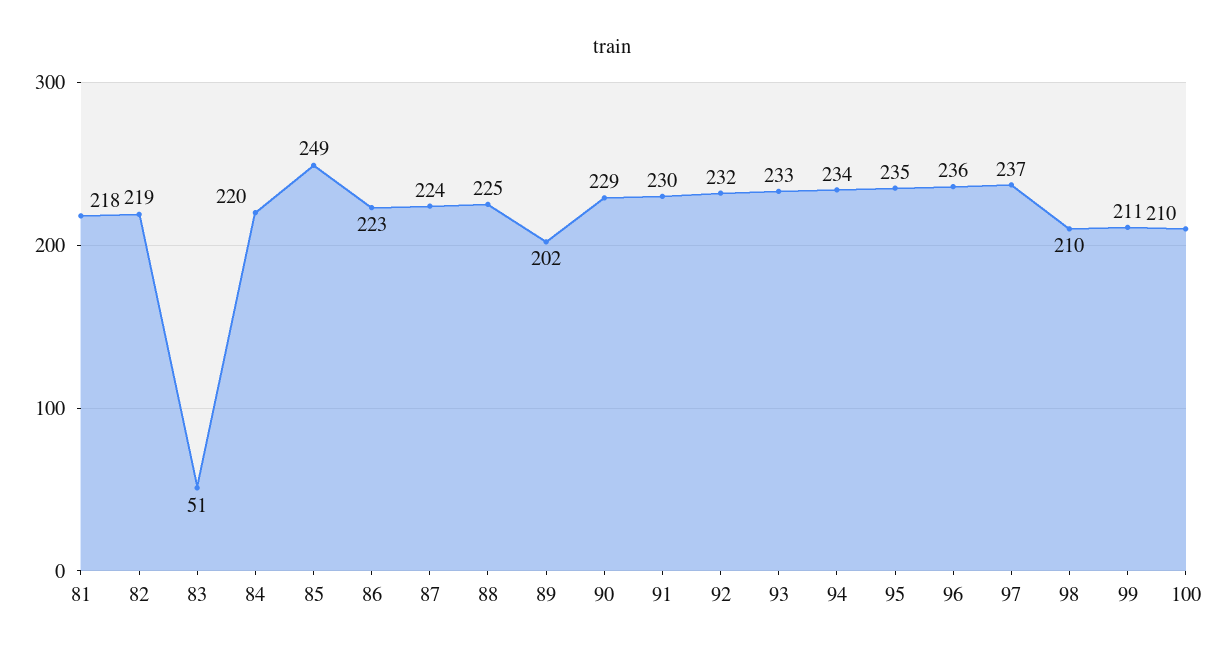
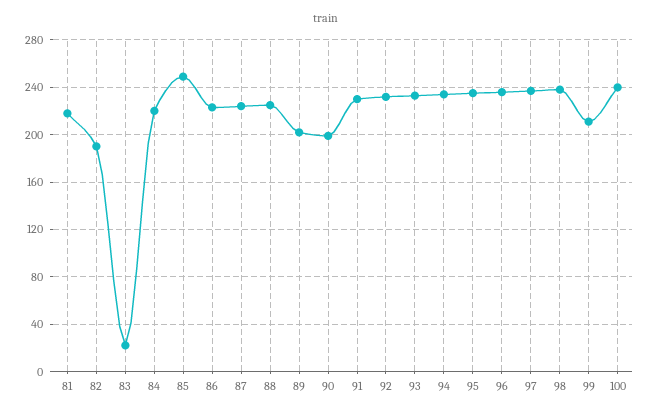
82: 219 -> 190
83: 51 -> 20
90: 229 -> 200
98: 210 -> 240
100: 210 -> 240

